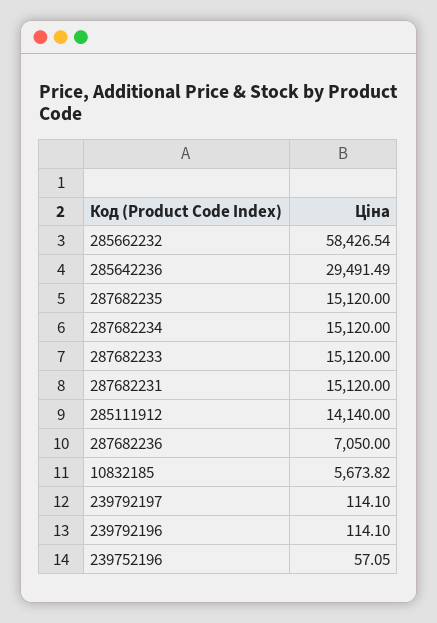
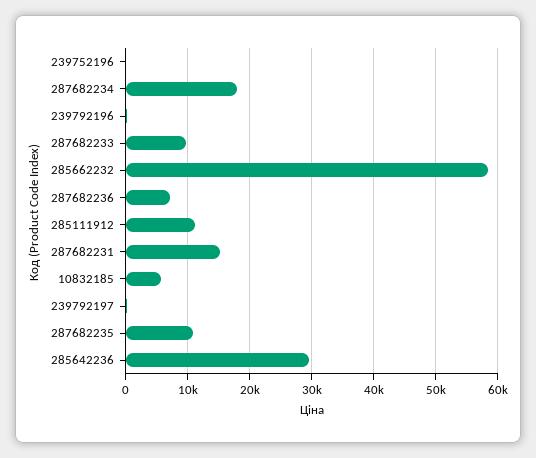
287682235: 15120 -> 11000
287682234: 15120 -> 18000
287682233: 15120 -> 10000
285111912: 14140 -> 11000

